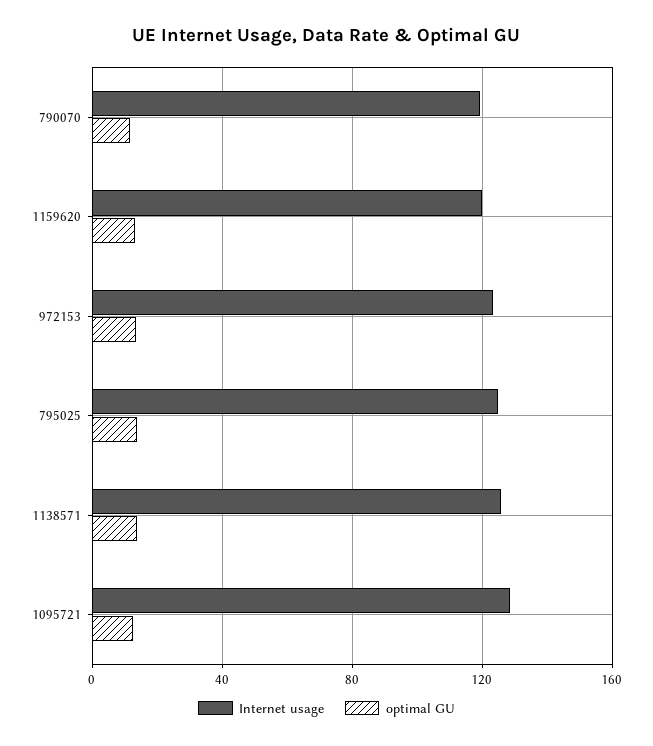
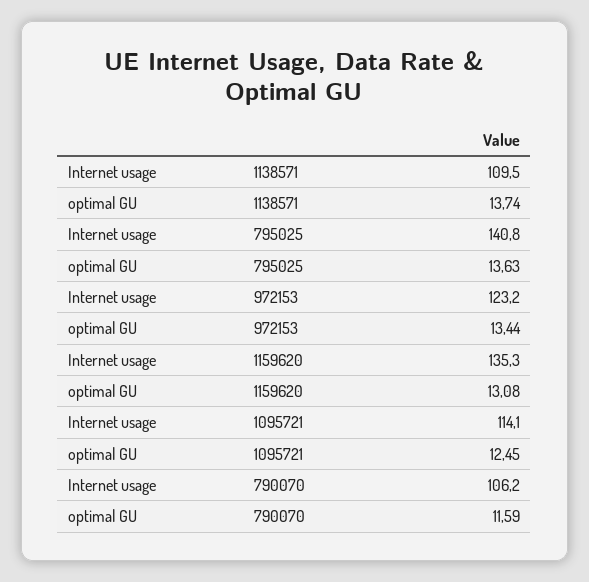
Internet usage, 790070: 120 -> 106.2
Internet usage, 1159620: 120 -> 135.3
Internet usage, 795025: 125 -> 140.8
Internet usage, 1138571: 125 -> 109.5
Internet usage, 1095721: 130 -> 114.1

